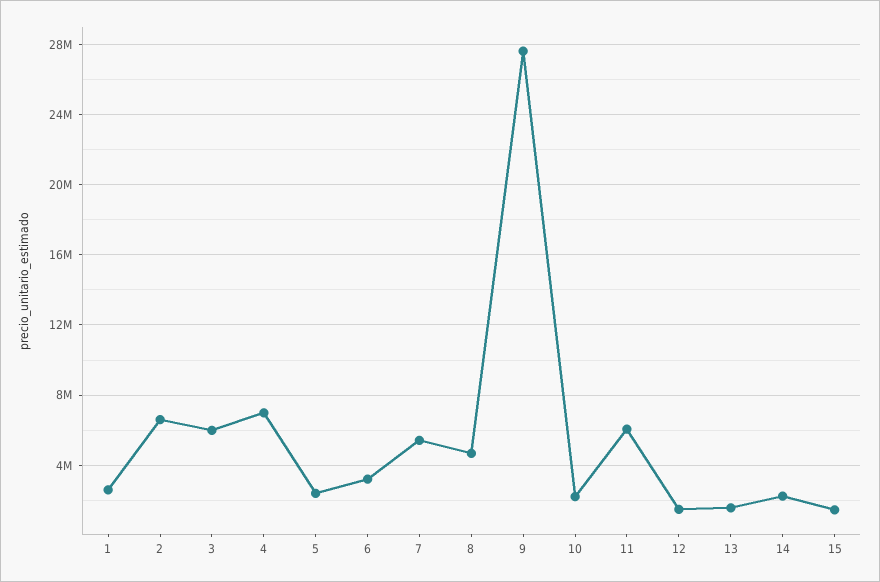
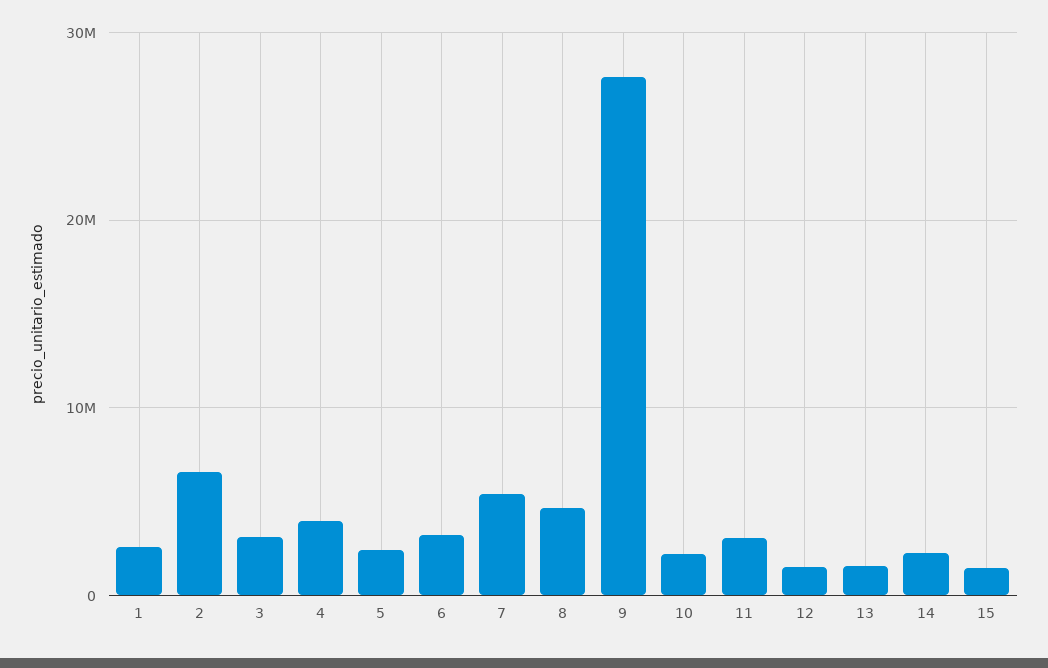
3: 6000000 -> 3000000
4: 7000000 -> 4000000
11: 6000000 -> 3000000

